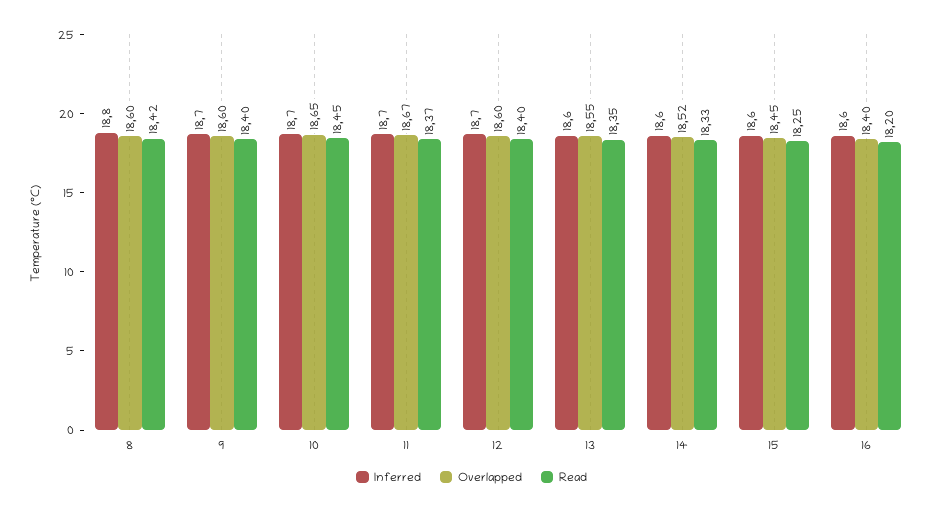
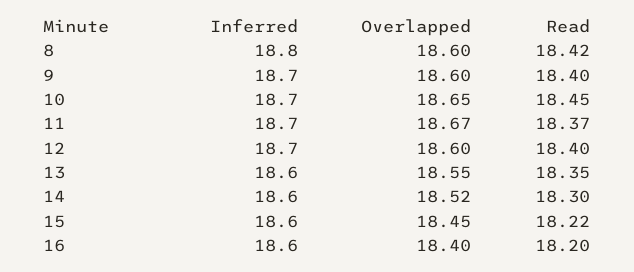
Read, 14: 18.33 -> 18.3
Read, 15: 18.25 -> 18.22

